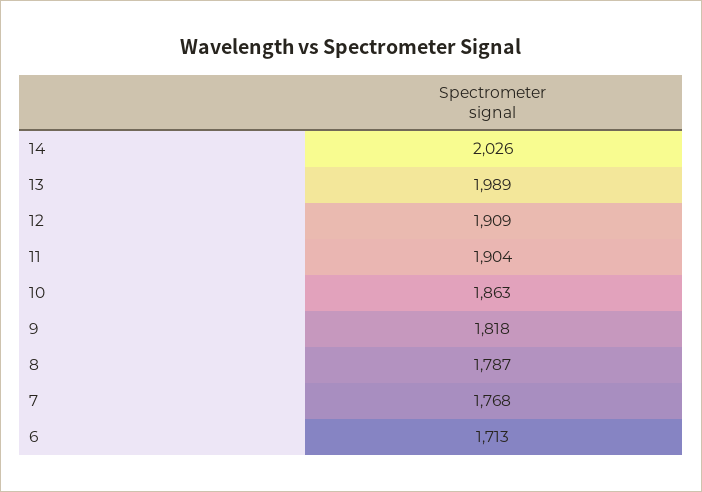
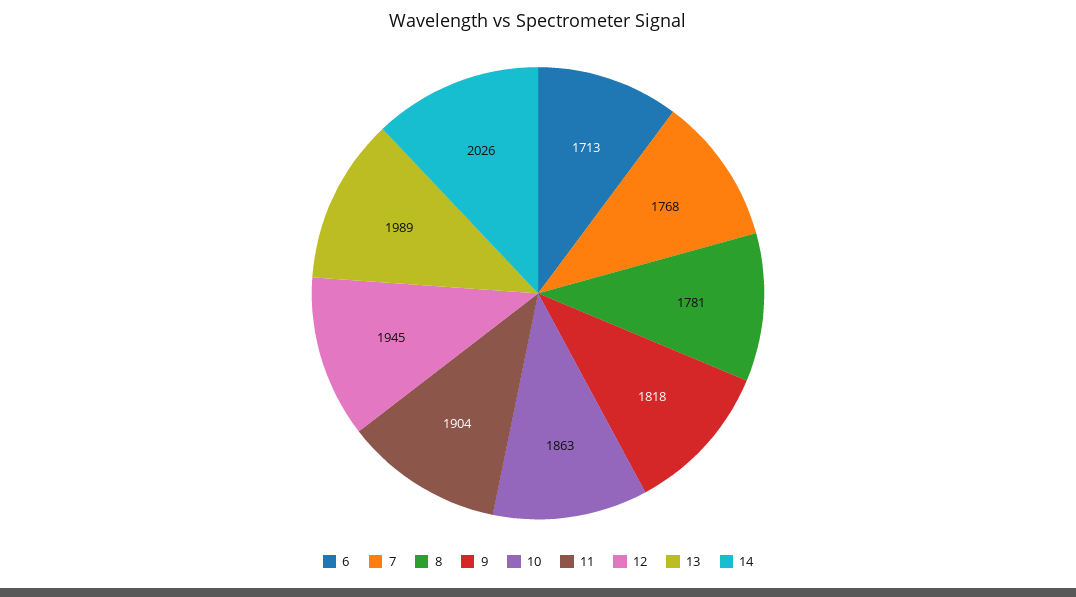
12: 1909 -> 1945
8: 1787 -> 1781

